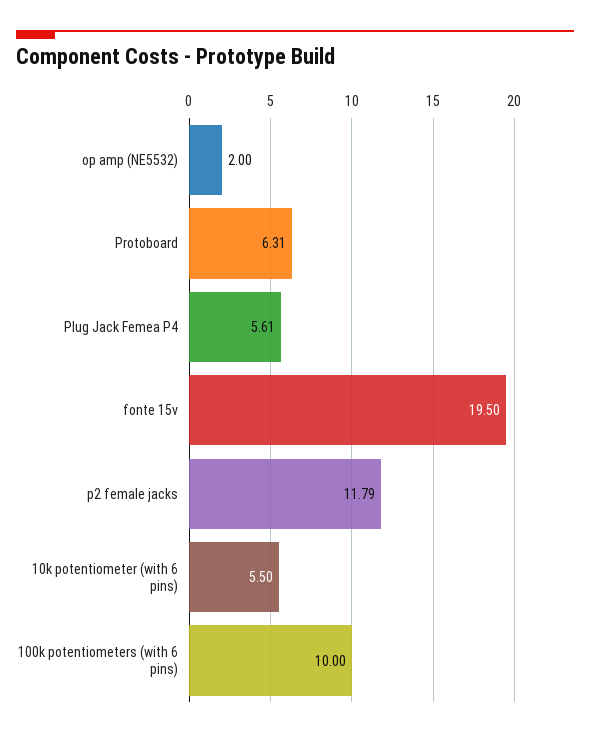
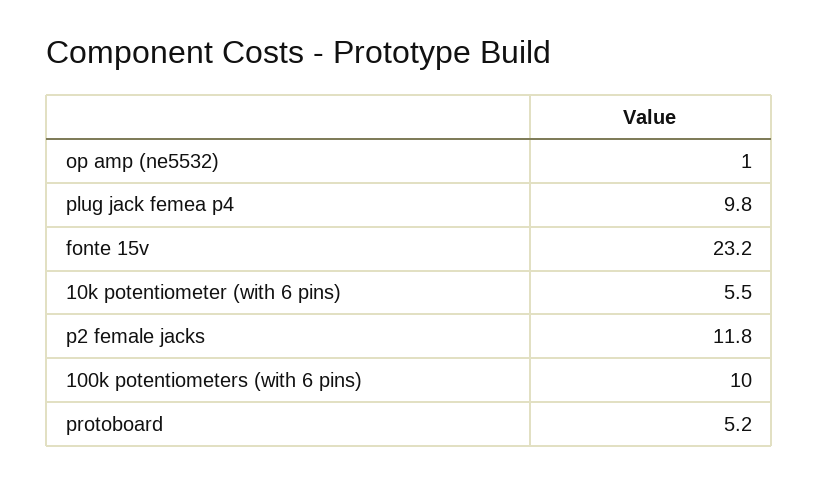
op amp (NE5532): 2 -> 1
Protoboard: 6.31 -> 5.2
Plug Jack Femea P4: 5.61 -> 9.8
fonte 15v: 19.5 -> 23.2

